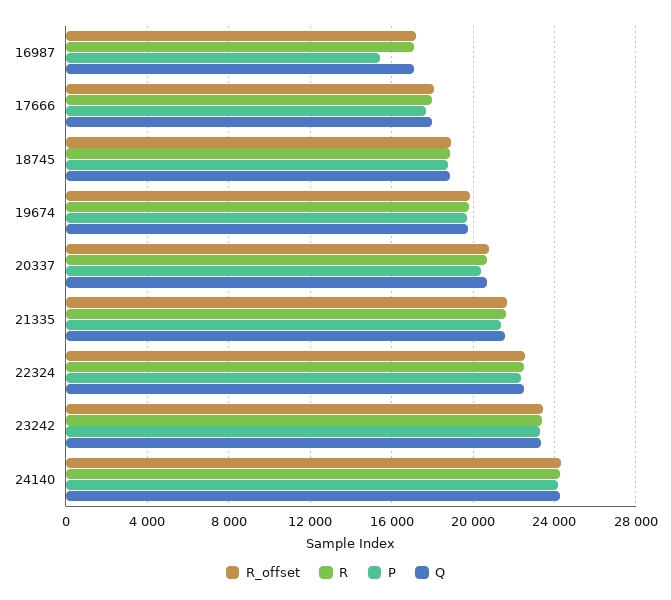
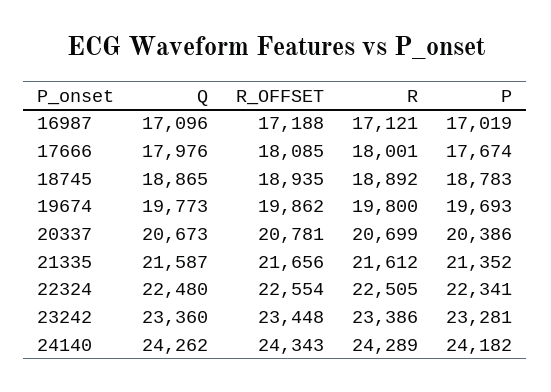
P, 16987: 15500 -> 17019

